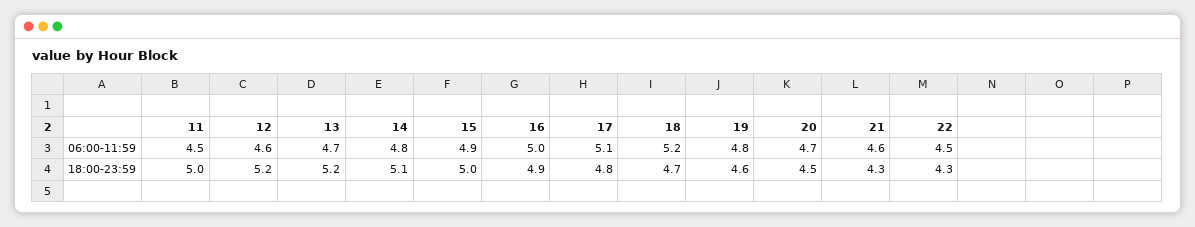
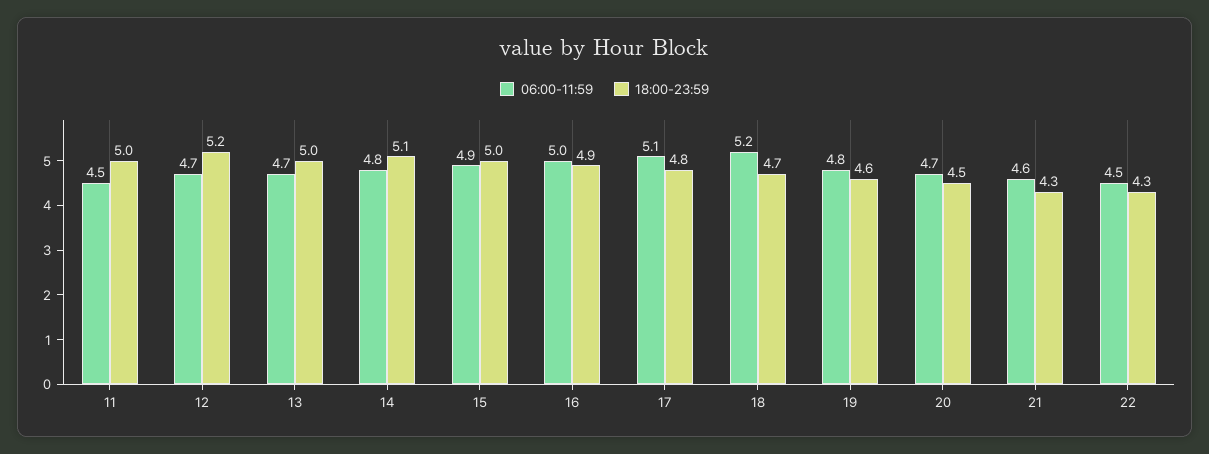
06:00-11:59, 12: 4.6 -> 4.7
18:00-23:59, 13: 5.2 -> 5

